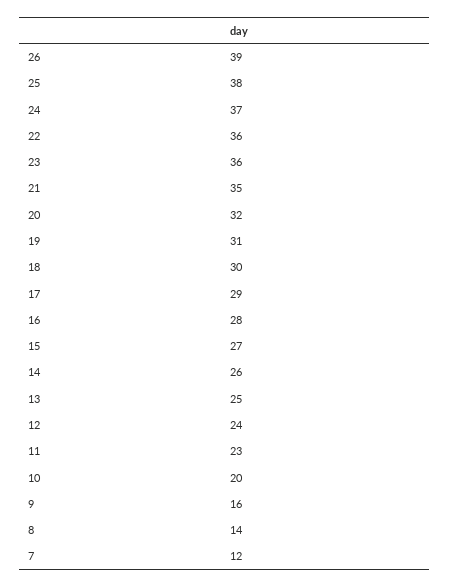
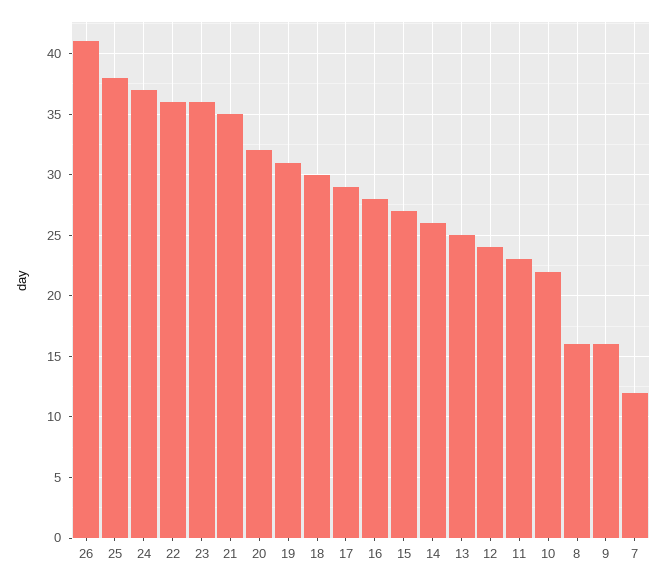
26: 39 -> 41
10: 20 -> 22
8: 14 -> 16

